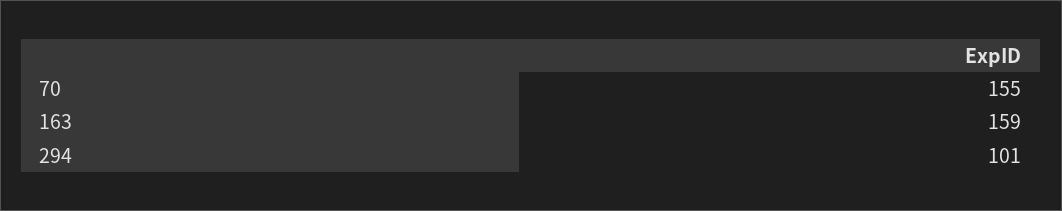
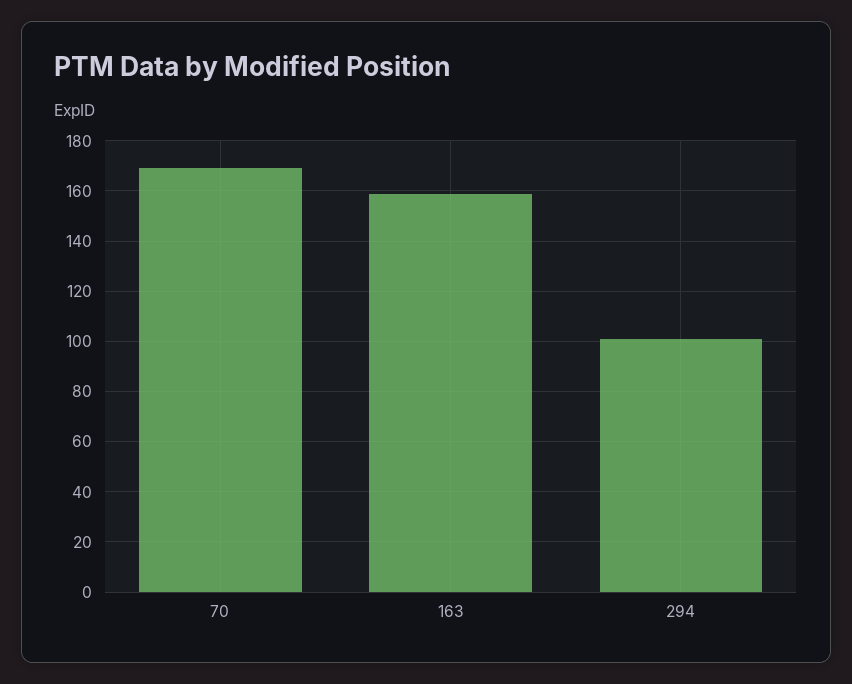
70: 155 -> 170

